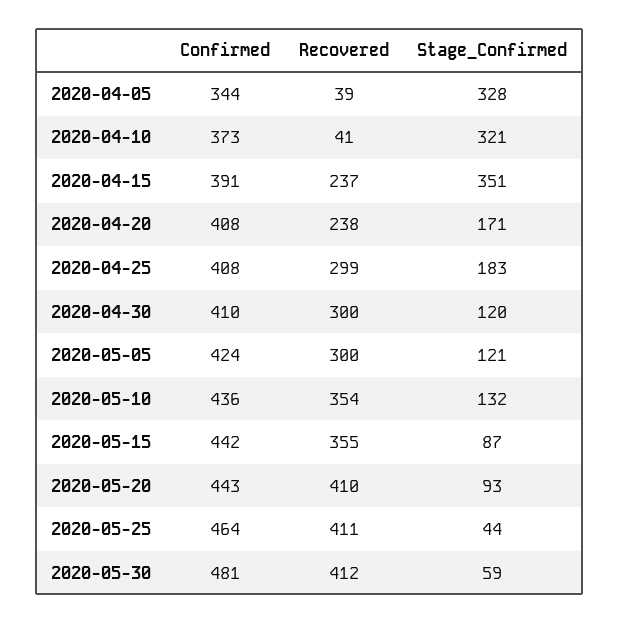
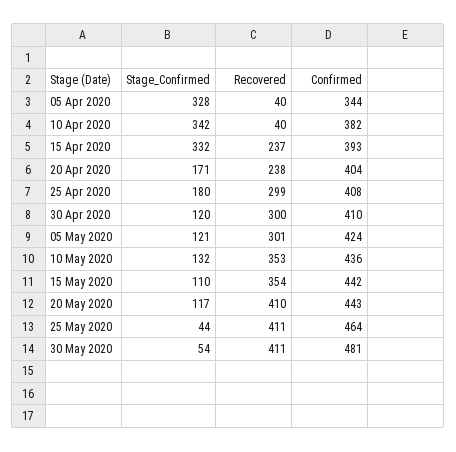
Recovered, 2020-04-05: 39 -> 40
Confirmed, 2020-04-10: 373 -> 382
Recovered, 2020-04-10: 41 -> 40
Stage_Confirmed, 2020-04-10: 321 -> 342
Confirmed, 2020-04-15: 391 -> 393
Stage_Confirmed, 2020-04-15: 351 -> 332
Confirmed, 2020-04-20: 408 -> 404
Stage_Confirmed, 2020-04-25: 183 -> 180
Recovered, 2020-05-05: 300 -> 301
Recovered, 2020-05-10: 354 -> 353
Recovered, 2020-05-15: 355 -> 354
Stage_Confirmed, 2020-05-15: 87 -> 110
Stage_Confirmed, 2020-05-20: 93 -> 117
Recovered, 2020-05-30: 412 -> 411
Stage_Confirmed, 2020-05-30: 59 -> 54

